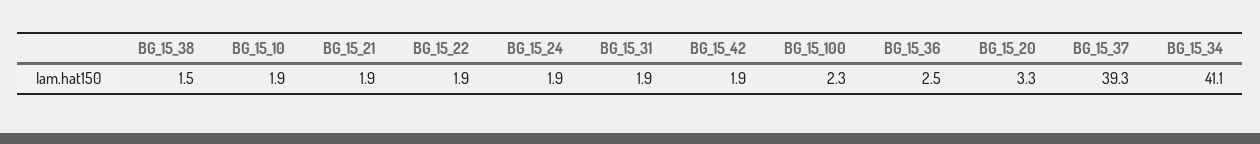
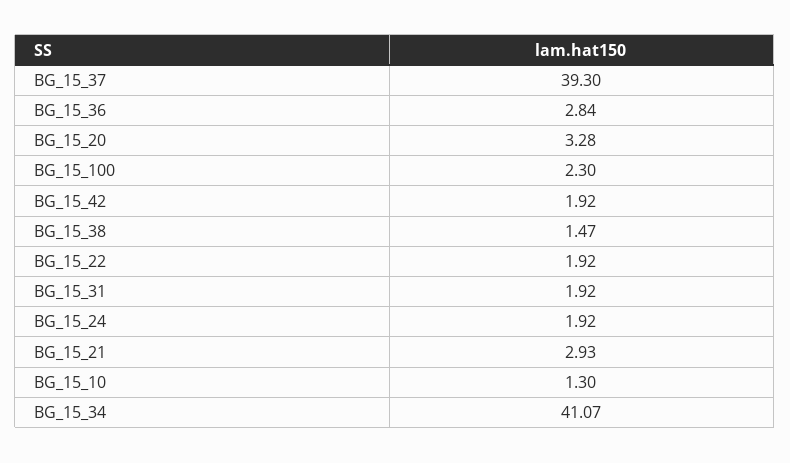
BG_15_10: 1.9 -> 1.3
BG_15_21: 1.9 -> 2.93
BG_15_36: 2.5 -> 2.84

